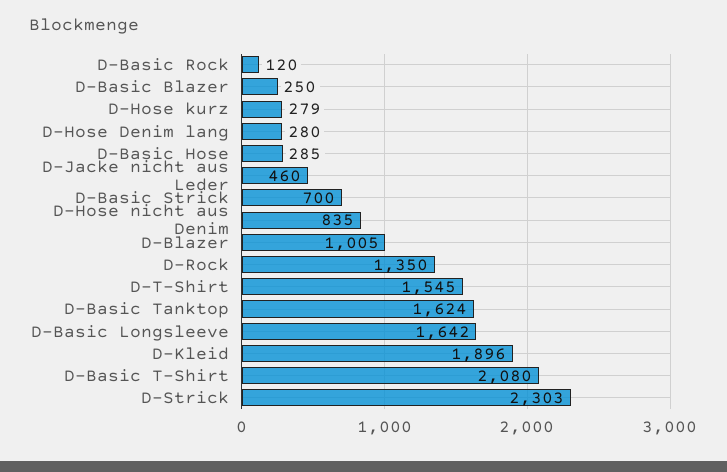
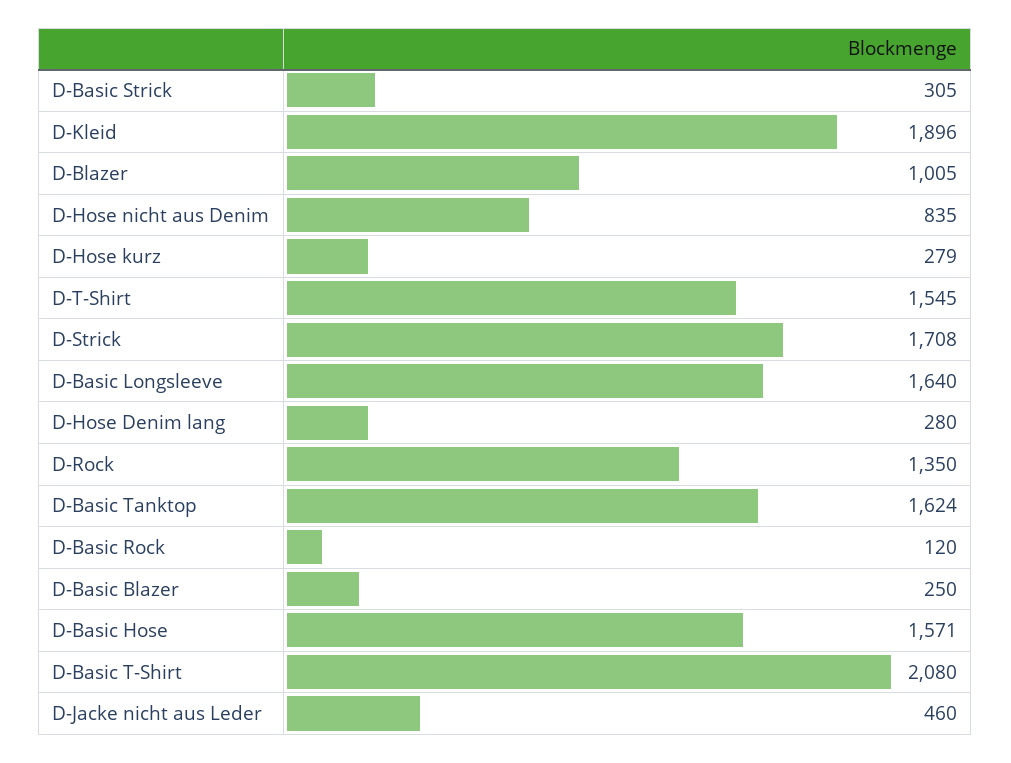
D-Basic Hose: 285 -> 1571
D-Basic Strick: 700 -> 305
D-Basic Longsleeve: 1642 -> 1640
D-Strick: 2303 -> 1708

